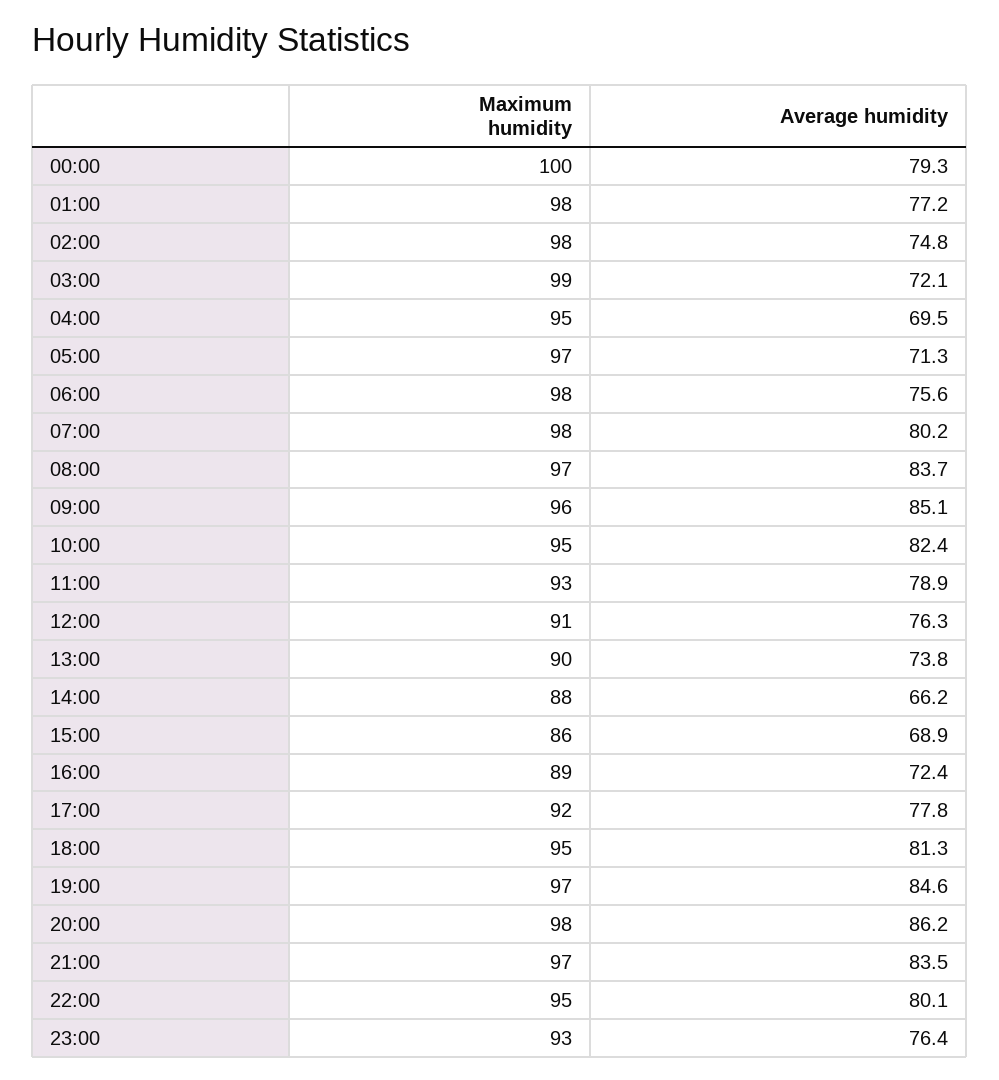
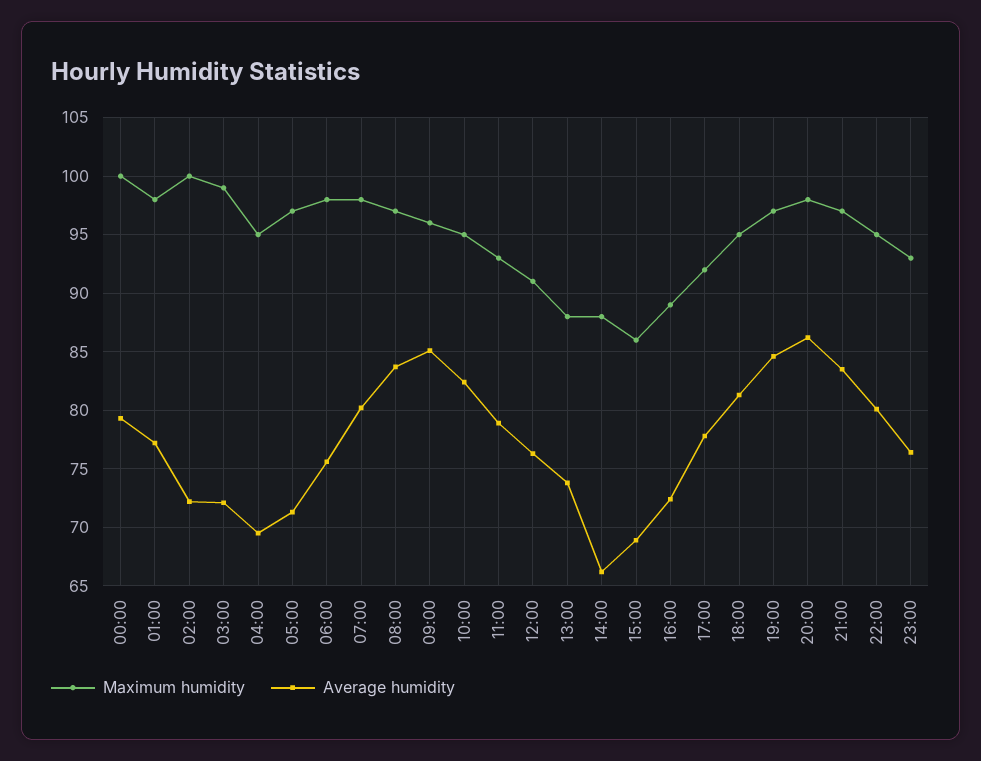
Maximum humidity, 02:00: 98 -> 100
Average humidity, 02:00: 74.8 -> 72
Maximum humidity, 13:00: 90 -> 88

